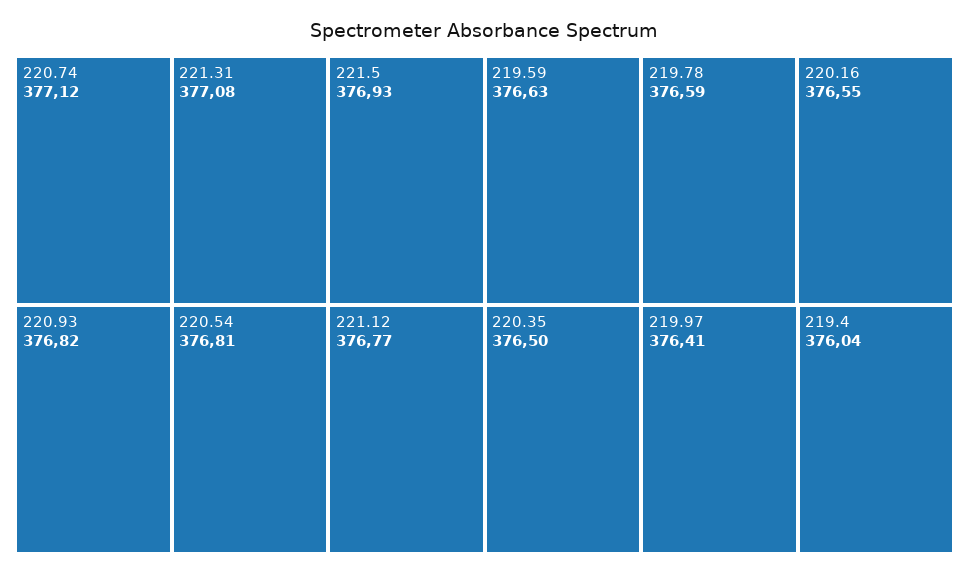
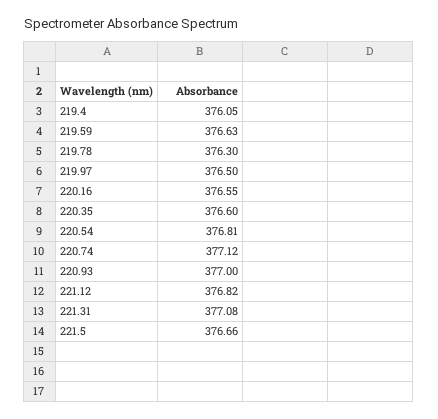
221.5: 376.93 -> 376.66
220.93: 376.82 -> 377
221.12: 376.77 -> 376.82
219.78: 376.59 -> 376.3
220.35: 376.5 -> 376.6
219.97: 376.41 -> 376.5
219.4: 376.04 -> 376.05

